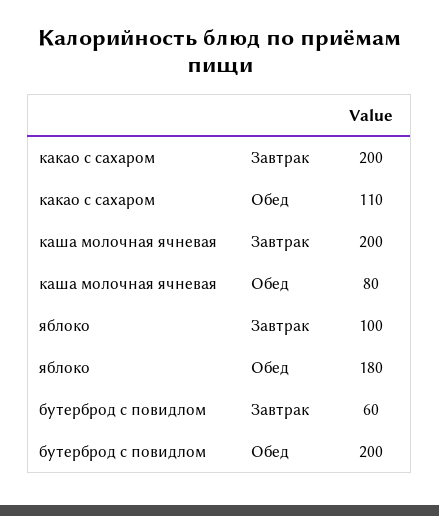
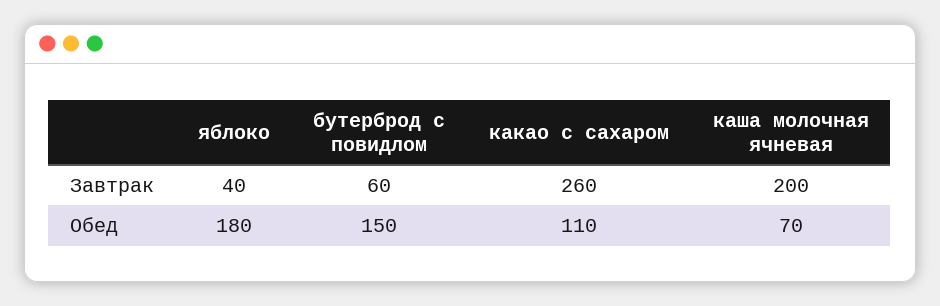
какао с сахаром, Завтрак: 200 -> 260
каша молочная ячневая, Обед: 80 -> 70
яблоко, Завтрак: 100 -> 40
бутерброд с повидлом, Обед: 200 -> 150

